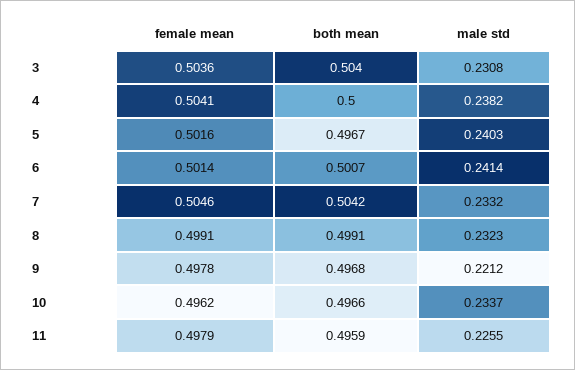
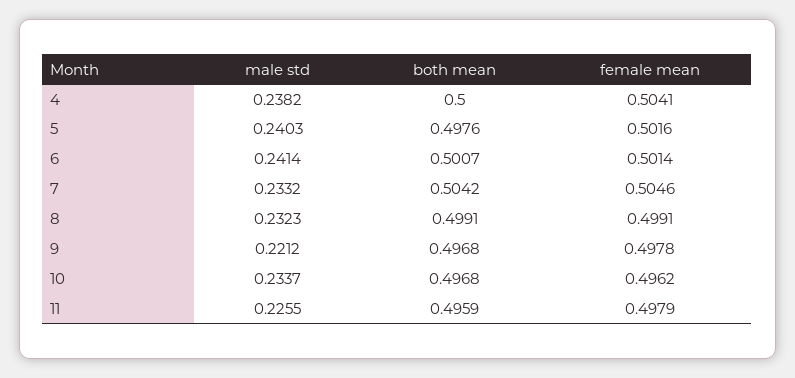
female mean, 3: 0.5036 -> none
both mean, 3: 0.504 -> none
male std, 3: 0.2308 -> none
both mean, 5: 0.4967 -> 0.4976
both mean, 10: 0.4966 -> 0.4968

